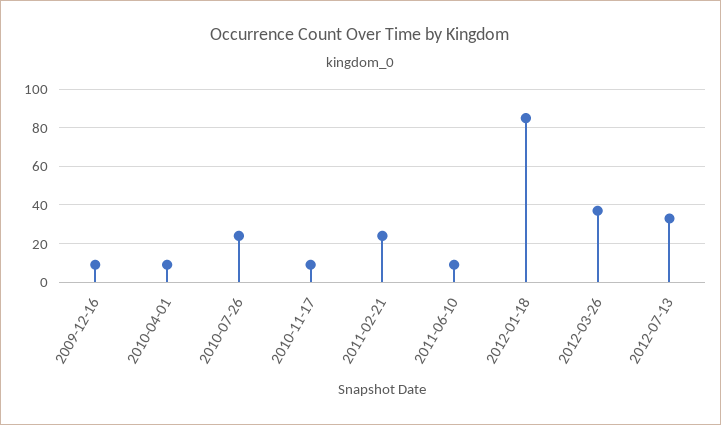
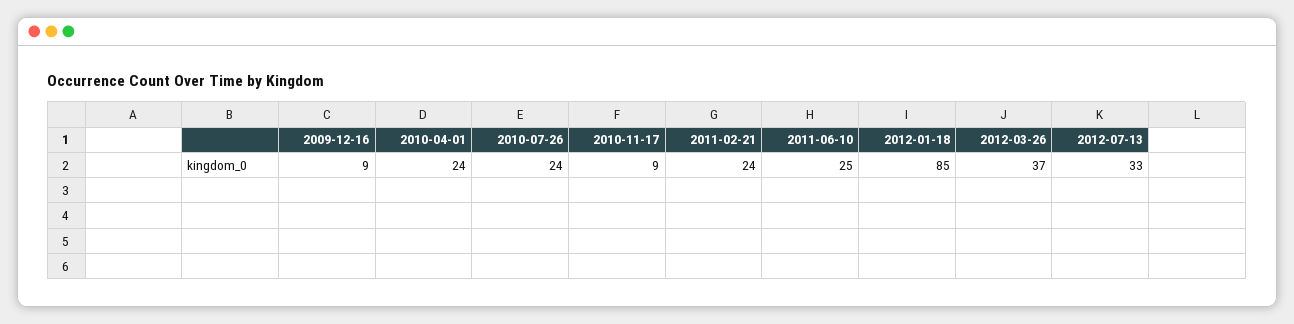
2010-04-01: 10 -> 24
2011-06-10: 10 -> 25

